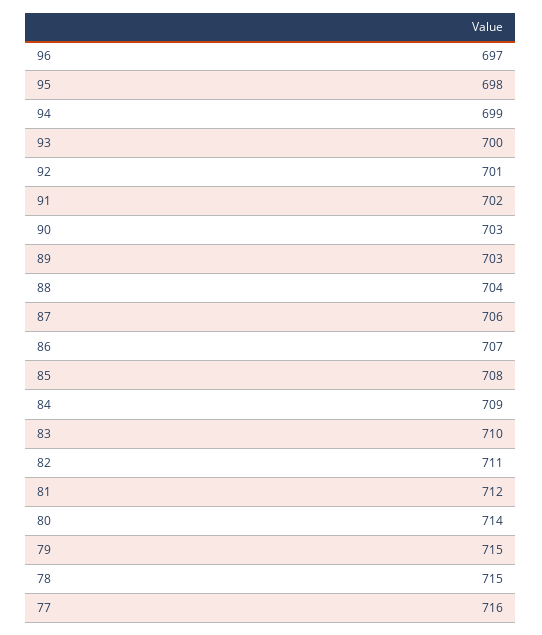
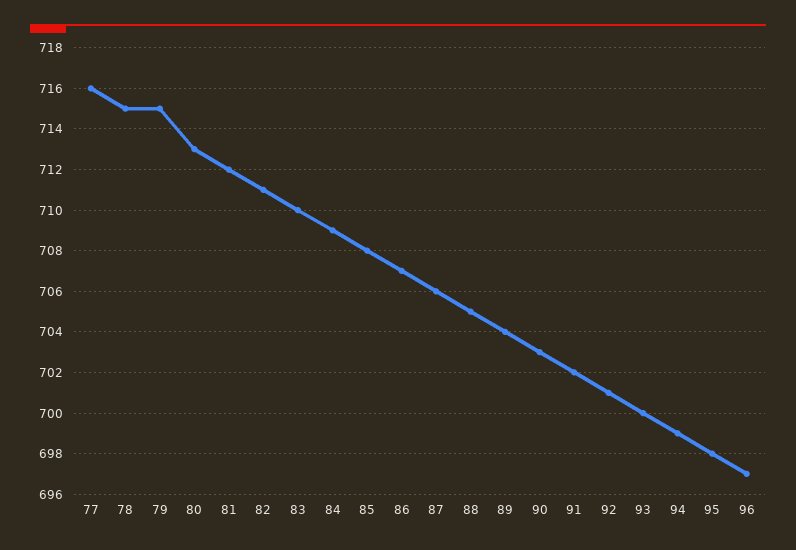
89: 703 -> 704
88: 704 -> 705
80: 714 -> 713

